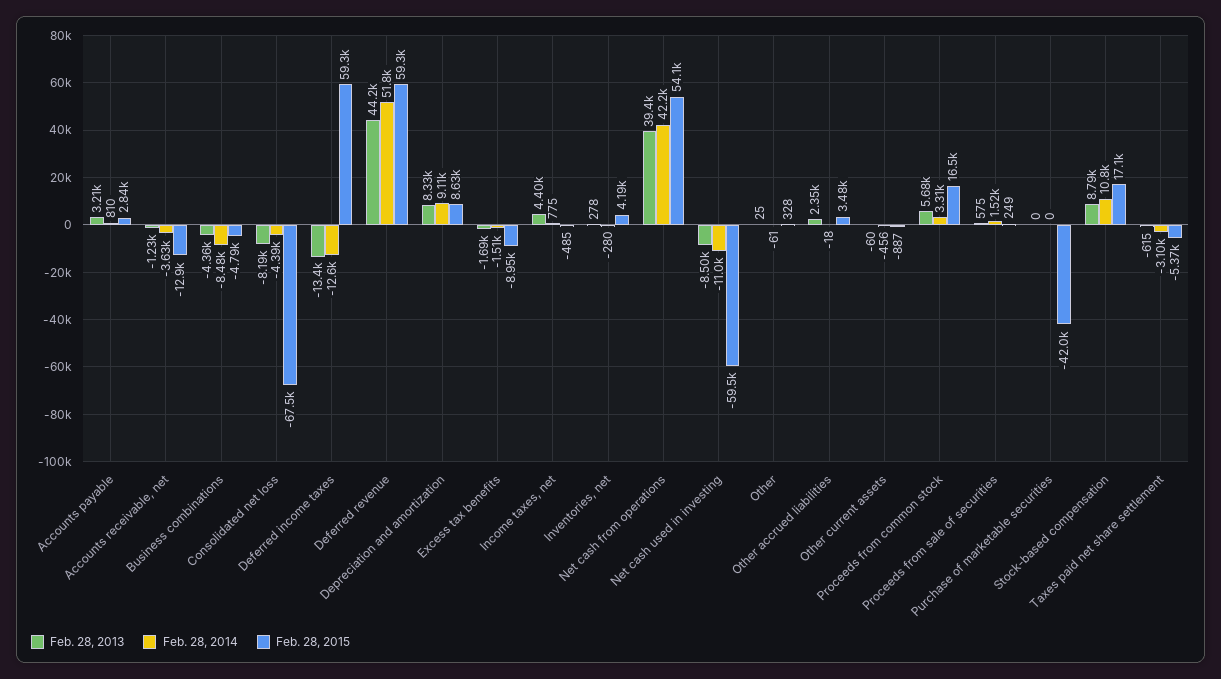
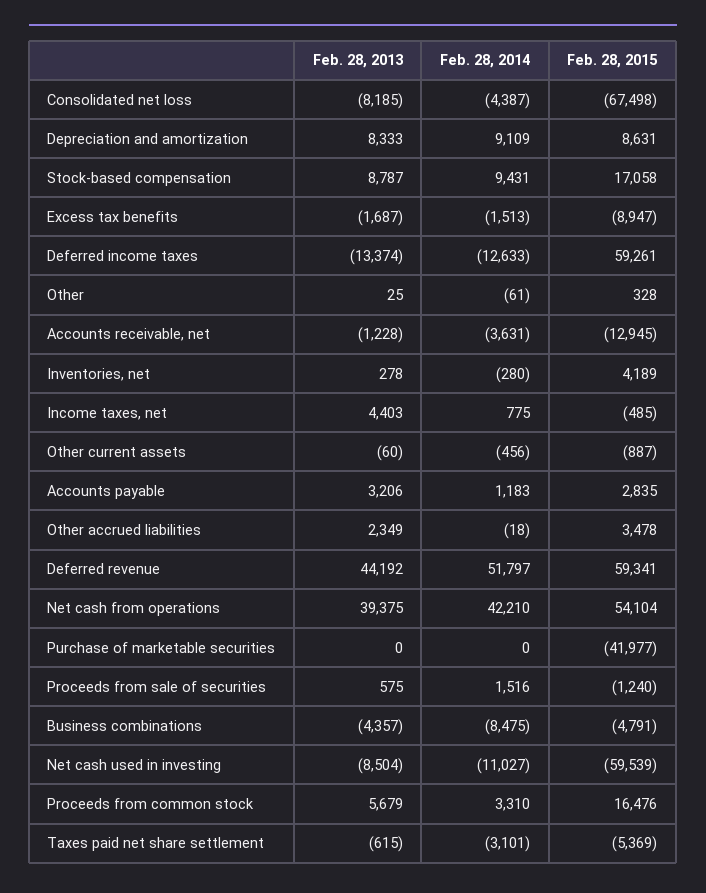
Feb. 28, 2014, Accounts payable: 810 -> 1183
Feb. 28, 2015, Proceeds from sale of securities: 249 -> -1240
Feb. 28, 2014, Stock-based compensation: 10800 -> 9431

